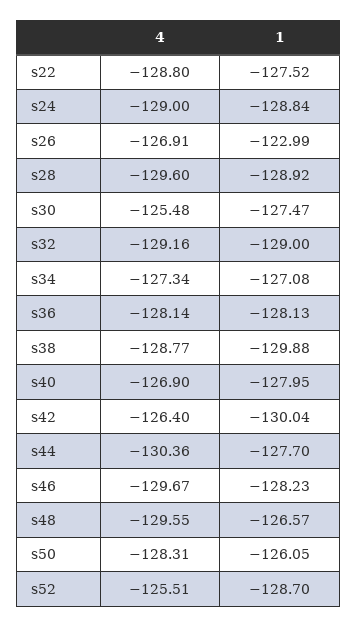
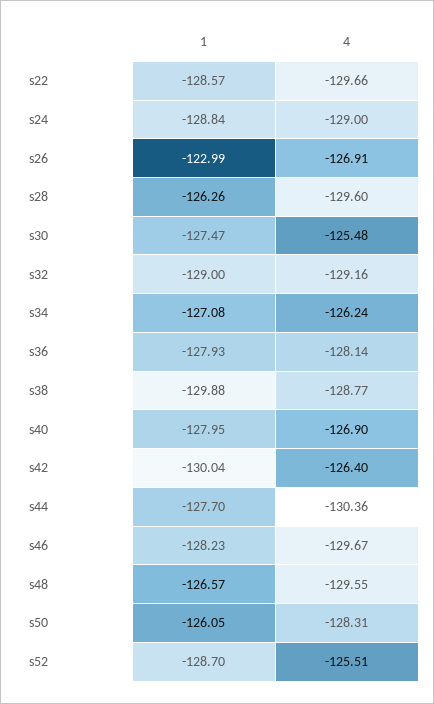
4, s22: -128.8 -> -129.66
1, s22: -127.52 -> -128.57
1, s28: -128.92 -> -126.26
4, s34: -127.34 -> -126.24
1, s36: -128.13 -> -127.93

